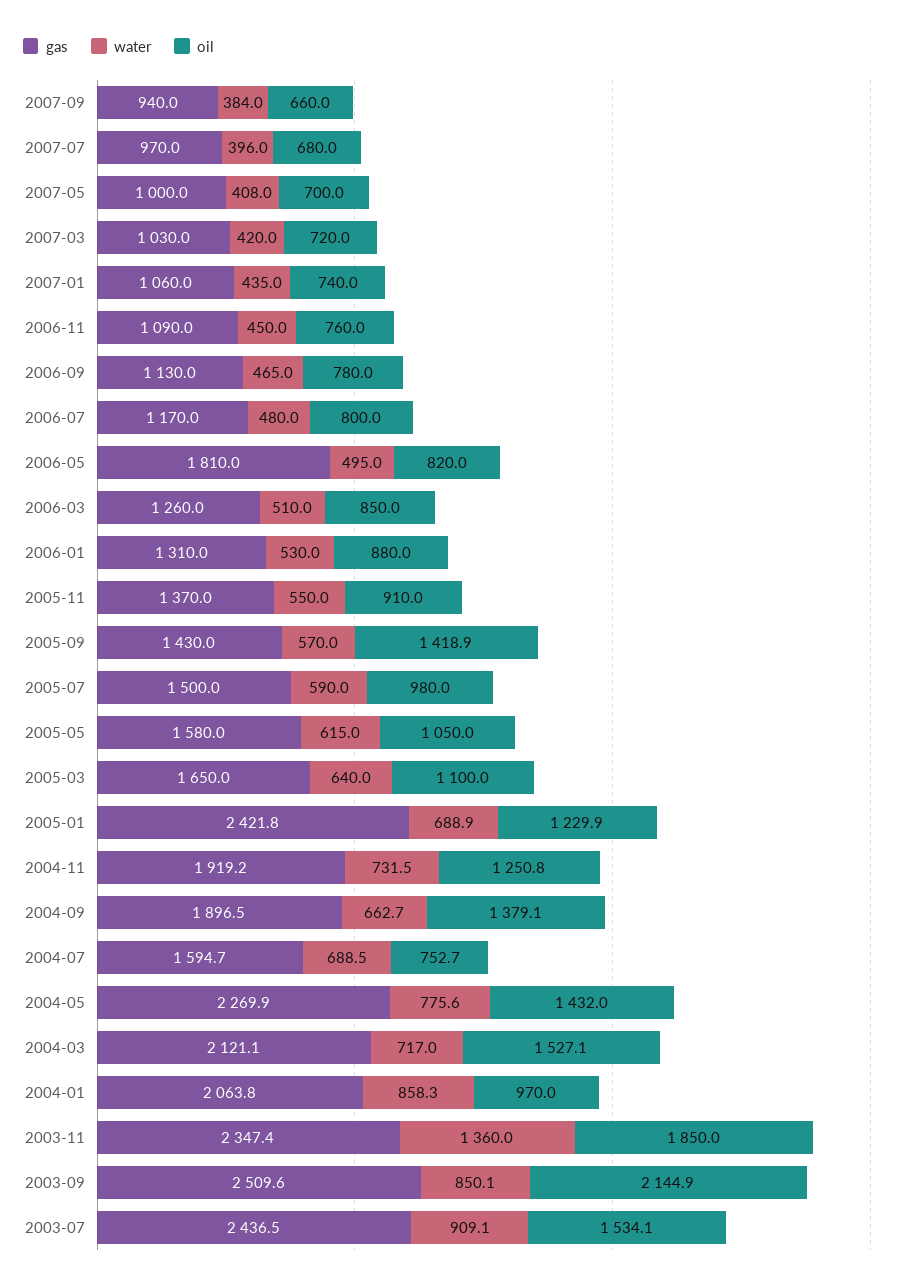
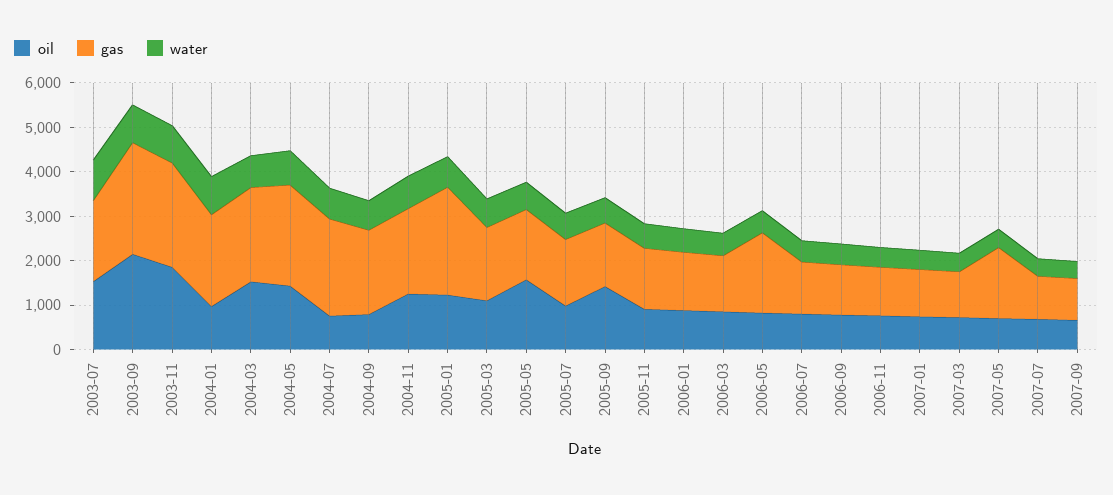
gas, 2007-05: 1000 -> 1600
oil, 2005-05: 1050 -> 1600
oil, 2004-09: 1379.1 -> 800
gas, 2004-07: 1594.7 -> 2200
water, 2003-11: 1360 -> 800
gas, 2003-07: 2436.5 -> 1800

